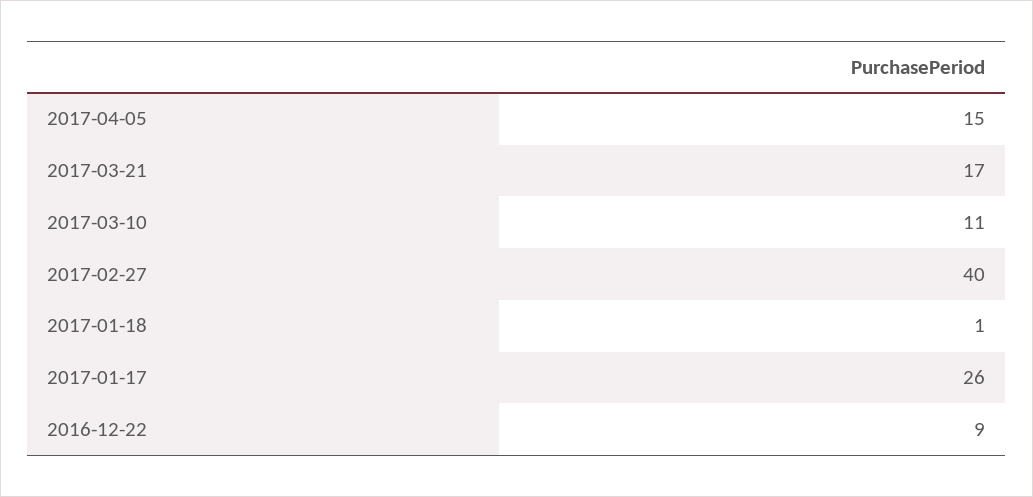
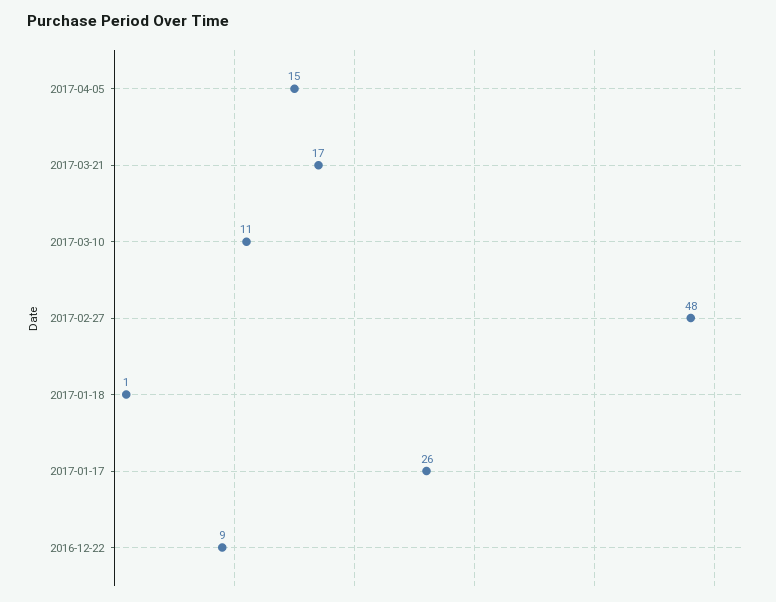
2017-02-27: 40 -> 48

